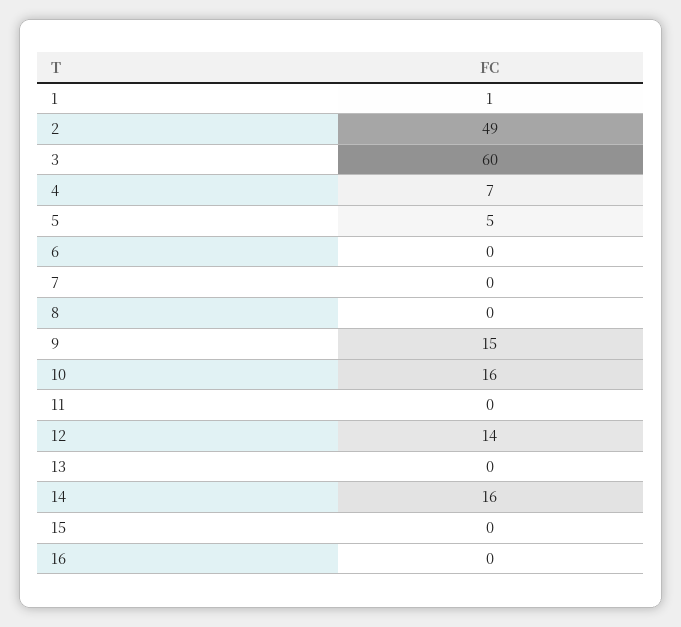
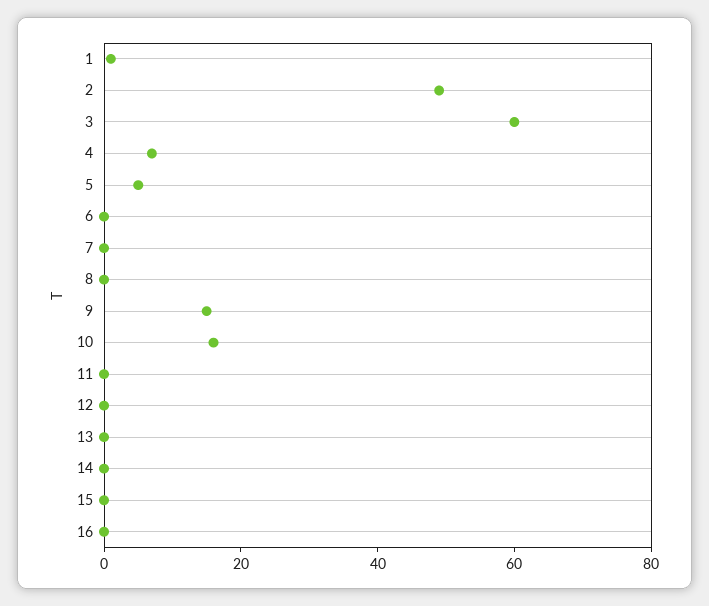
12: 14 -> 0
14: 16 -> 0

